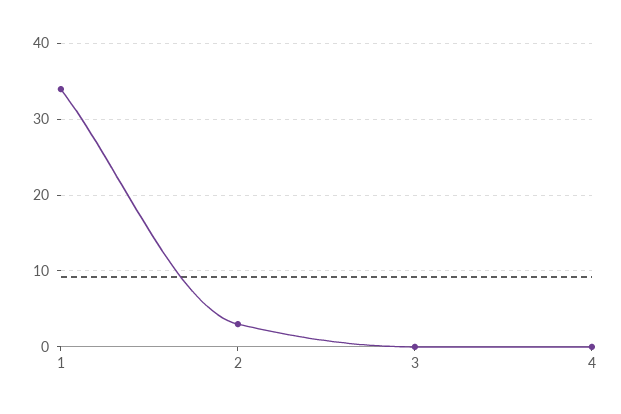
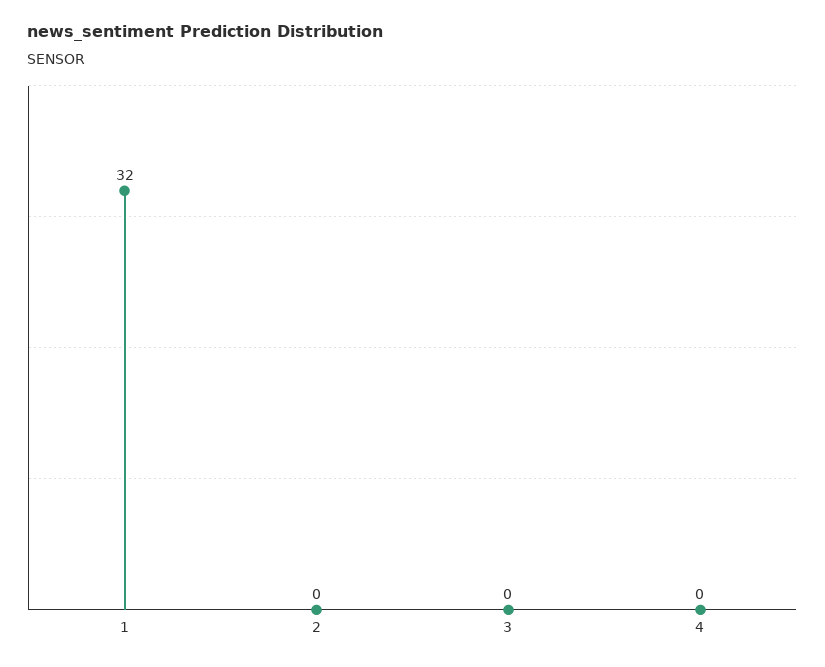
1: 34 -> 32
2: 3 -> 0

